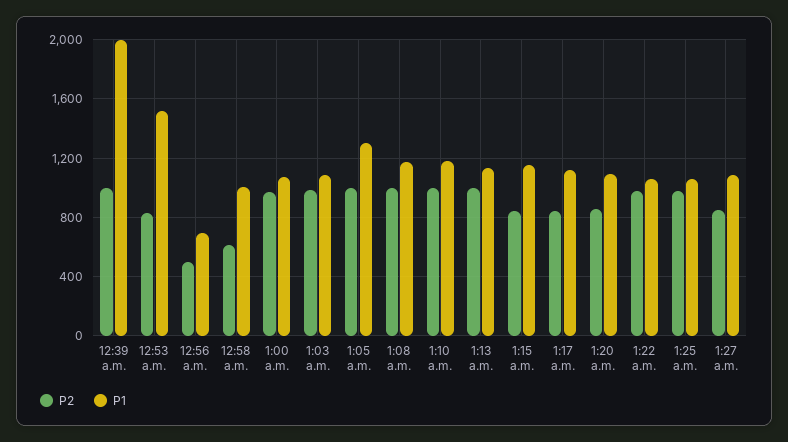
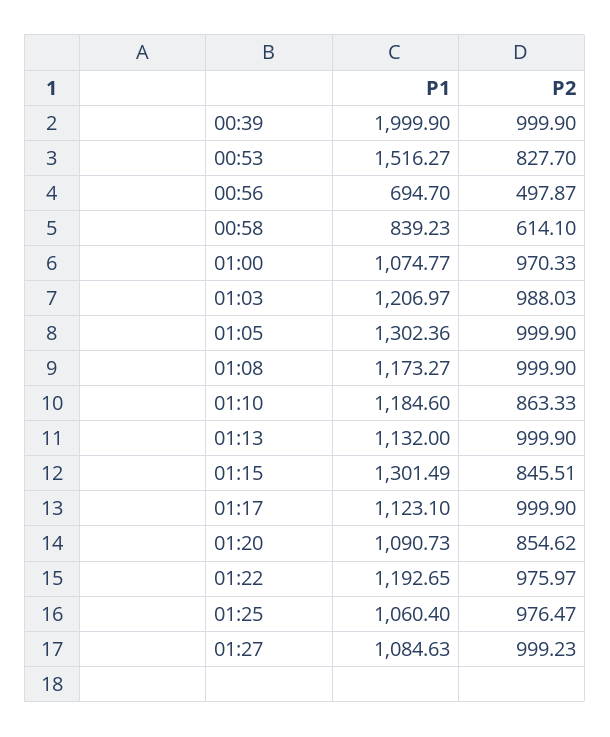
P1, 12:58 a.m.: 1000 -> 839.23
P1, 1:03 a.m.: 1100 -> 1206.97
P2, 1:10 a.m.: 1000 -> 863.33
P1, 1:15 a.m.: 1150 -> 1301.49
P2, 1:17 a.m.: 850 -> 999.9
P1, 1:22 a.m.: 1050 -> 1192.65
P2, 1:27 a.m.: 850 -> 999.23

